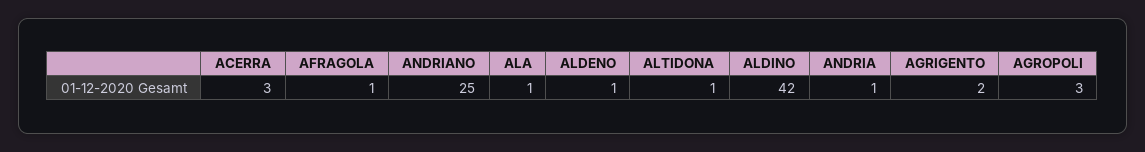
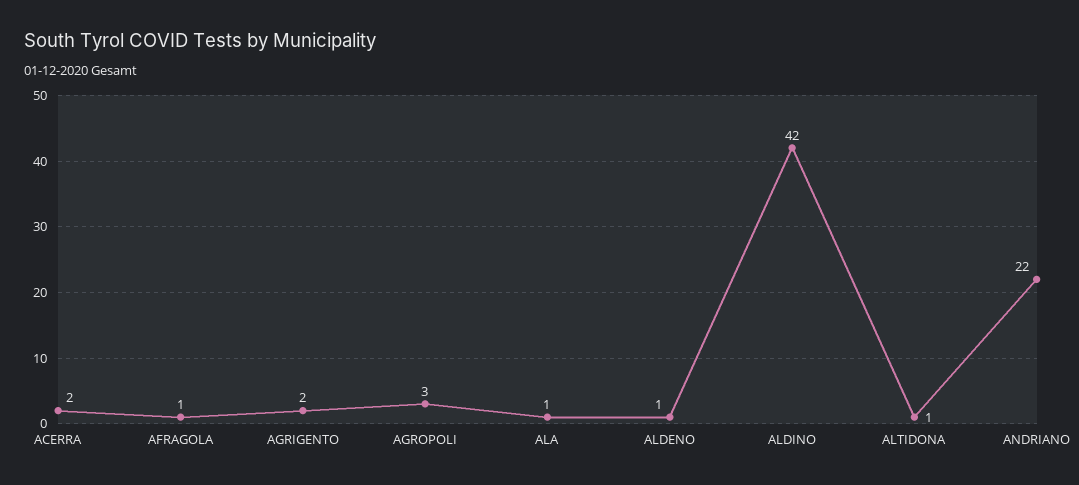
ACERRA: 3 -> 2
ANDRIANO: 25 -> 22
ANDRIA: 1 -> none

